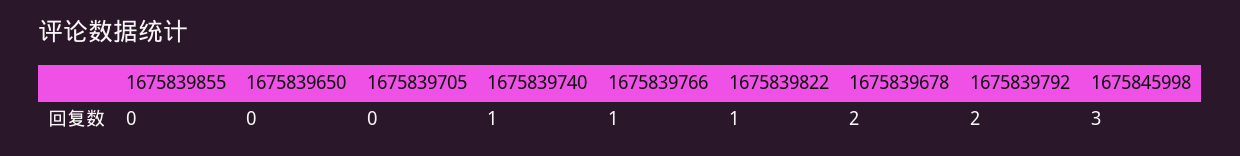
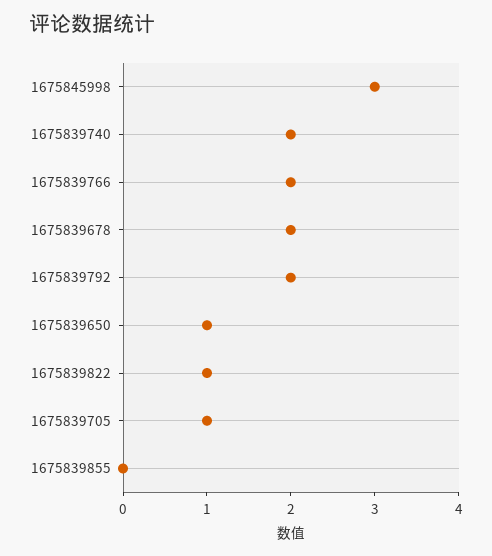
1675839650: 0 -> 1
1675839705: 0 -> 1
1675839740: 1 -> 2
1675839766: 1 -> 2

